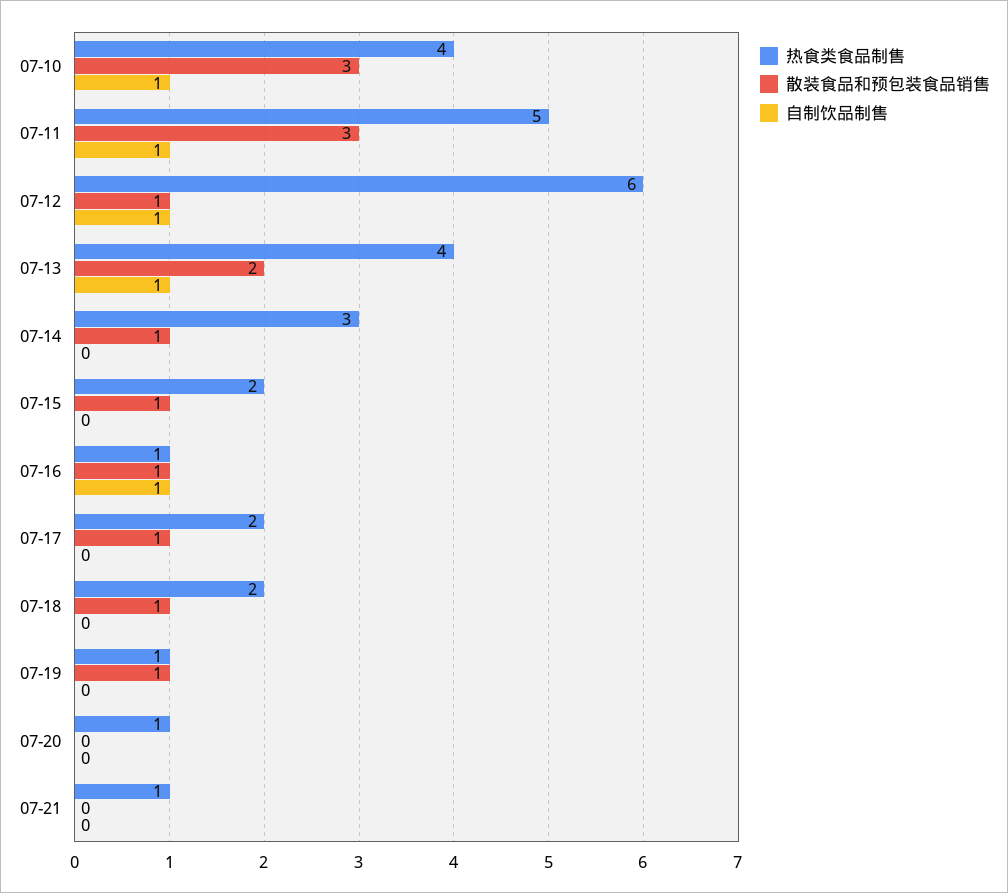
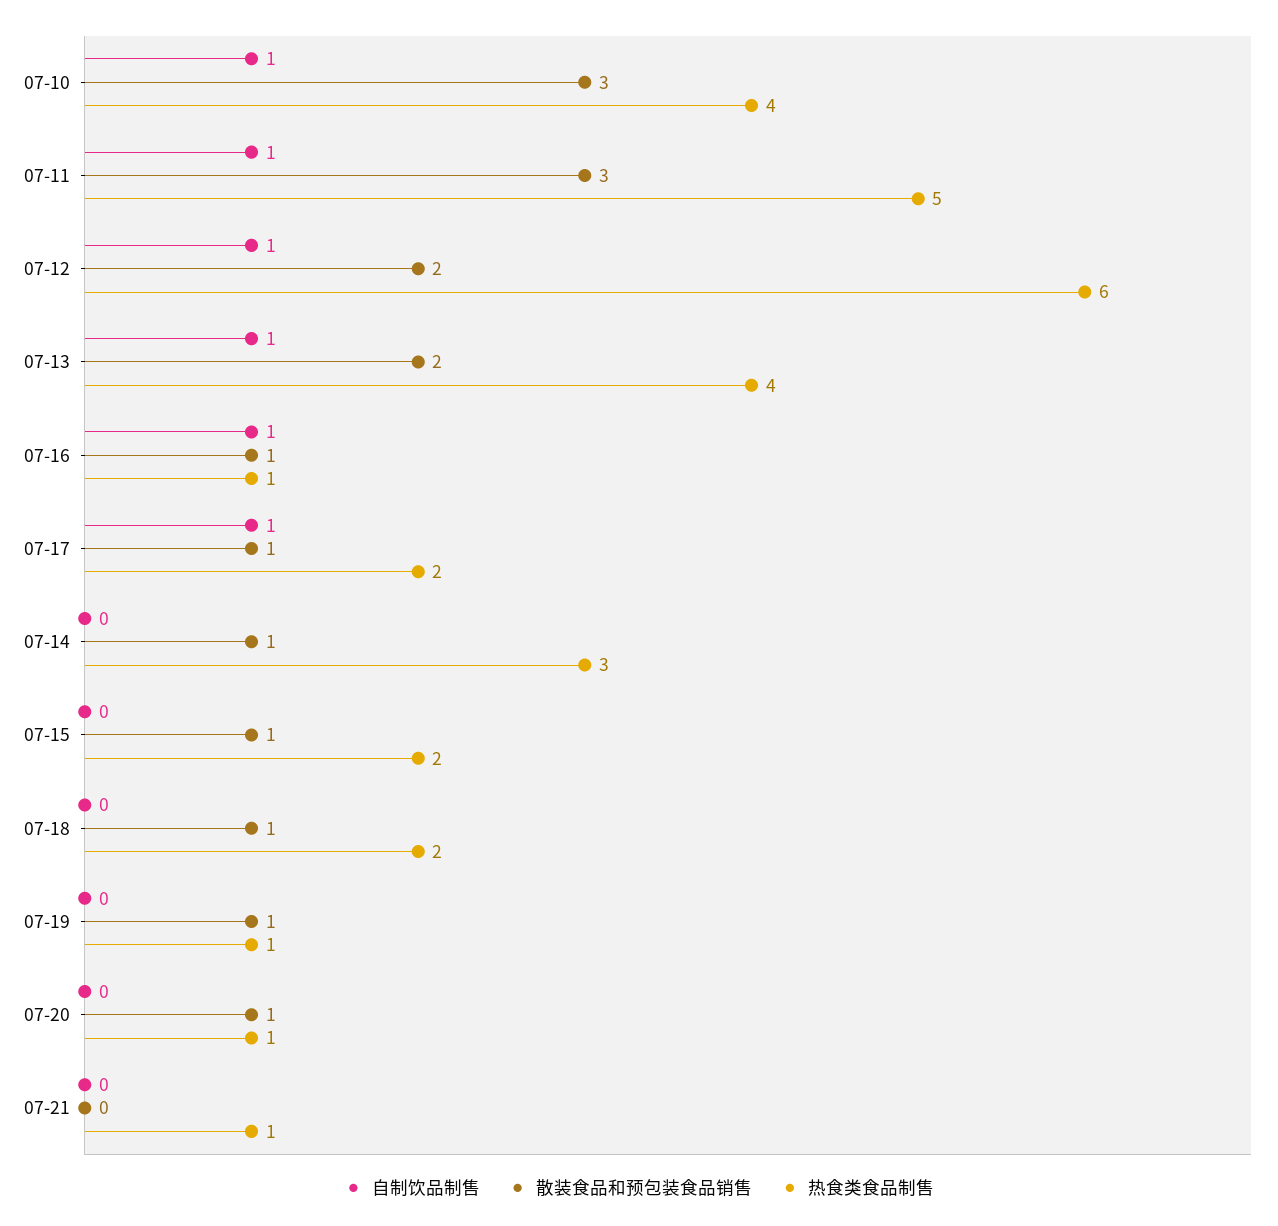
散装食品和预包装食品销售, 07-12: 1 -> 2
自制饮品制售, 07-17: 0 -> 1
散装食品和预包装食品销售, 07-20: 0 -> 1

